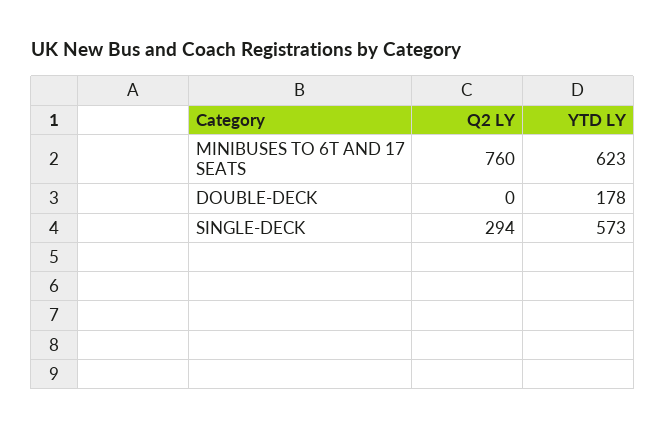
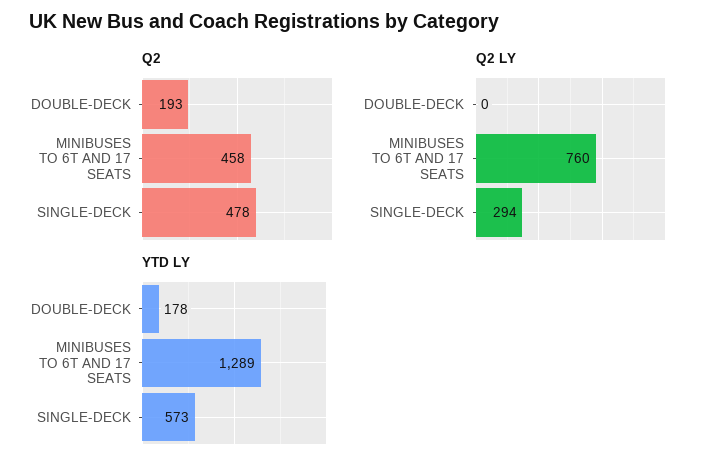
YTD LY, MINIBUSES TO 6T AND 17 SEATS: 623 -> 1289
Q2, DOUBLE-DECK: none -> 193
Q2, MINIBUSES TO 6T AND 17 SEATS: none -> 458
Q2, SINGLE-DECK: none -> 478

